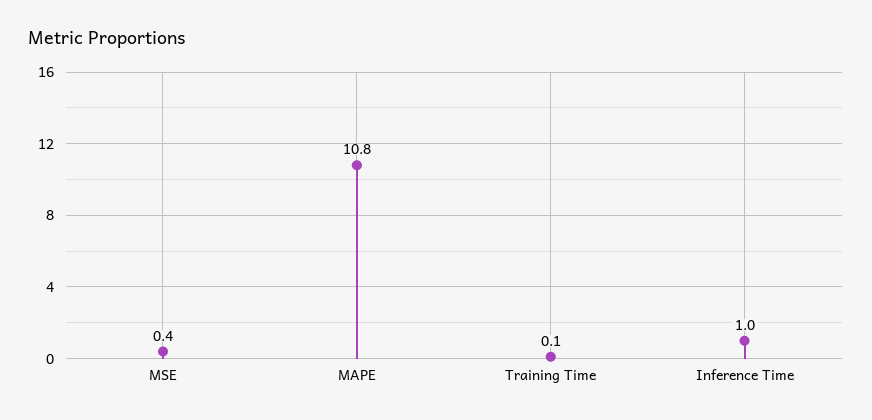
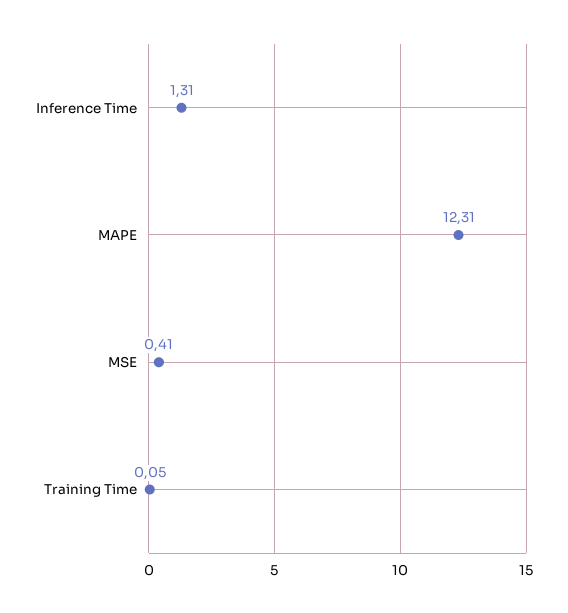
MAPE: 10.8 -> 12.31
Inference Time: 1 -> 1.31

